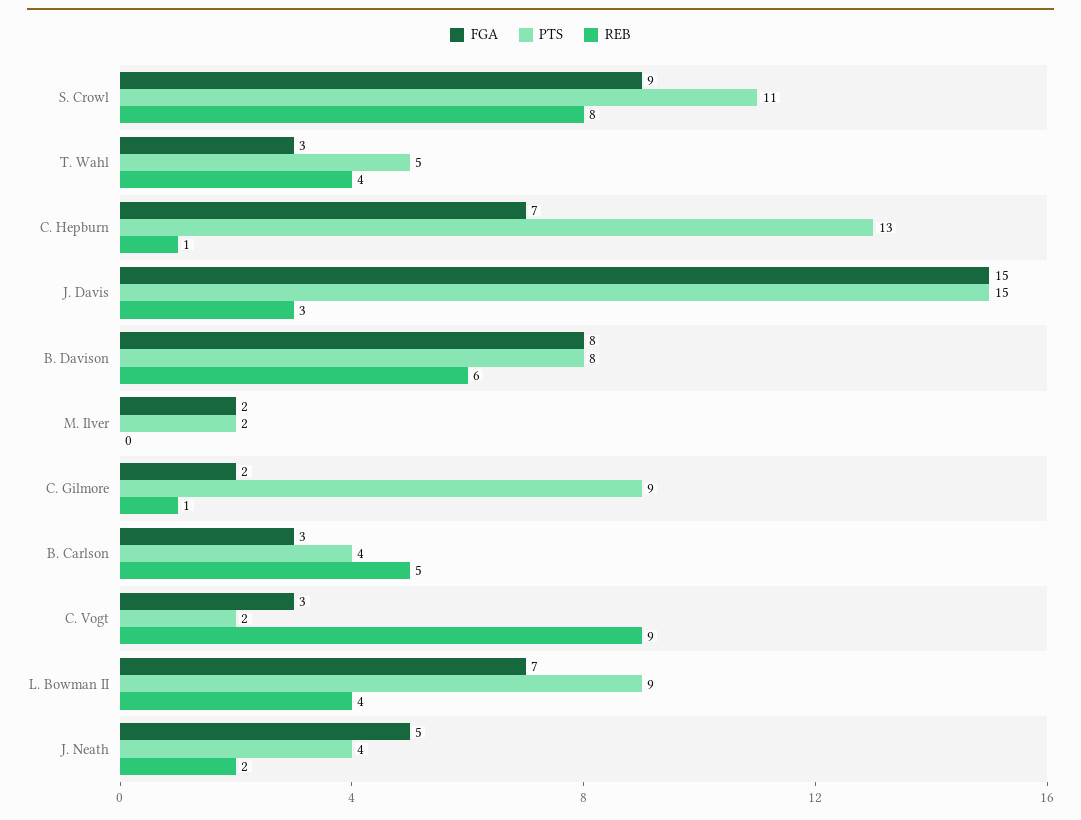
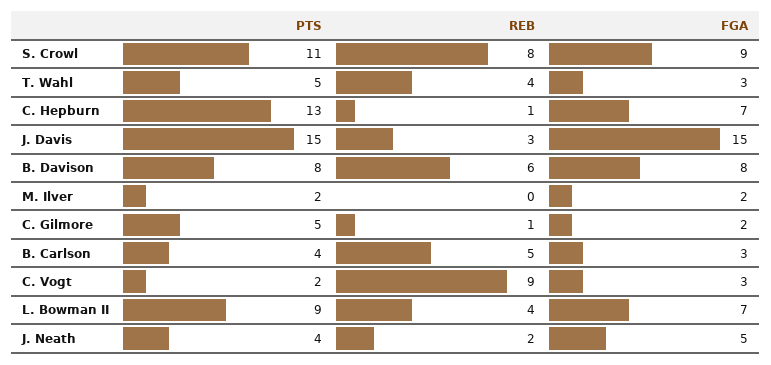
PTS, C. Gilmore: 9 -> 5

